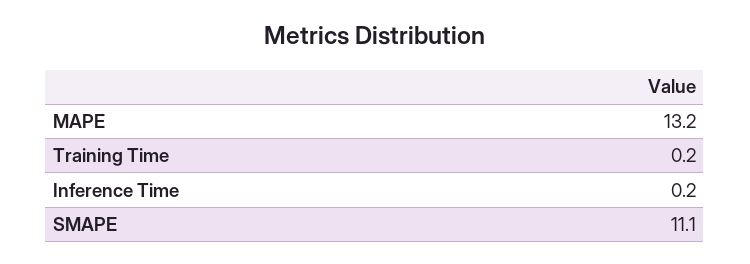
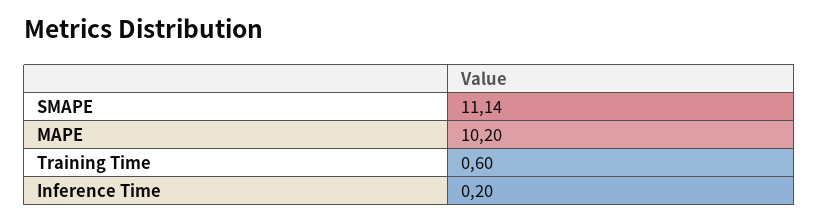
MAPE: 13.2 -> 10.2
Training Time: 0.2 -> 0.6

